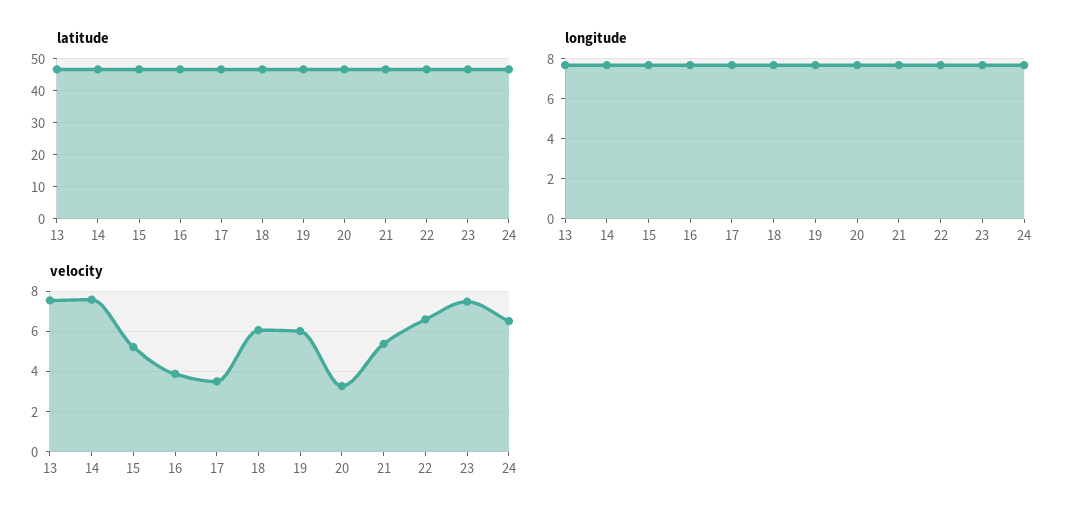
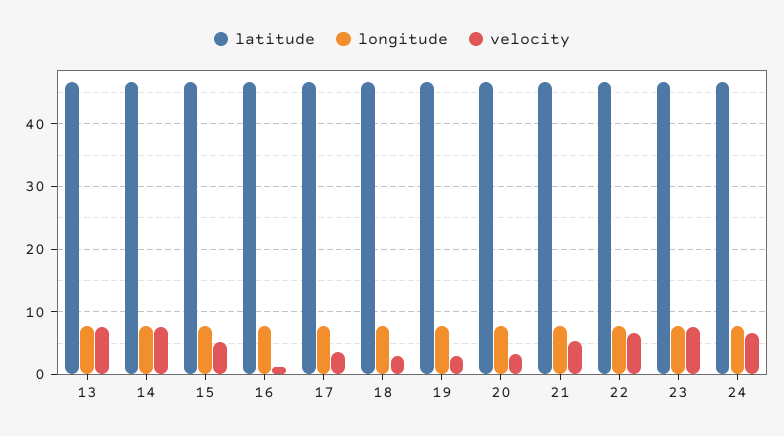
velocity, 16: 4 -> 1
velocity, 18: 6 -> 3
velocity, 19: 6 -> 3

